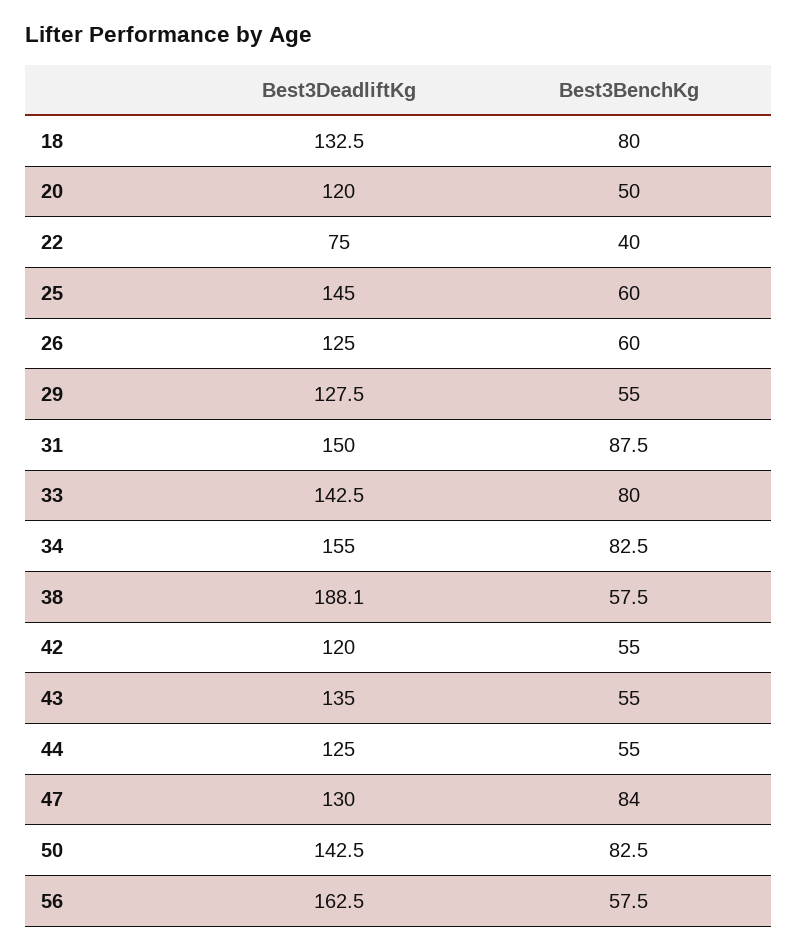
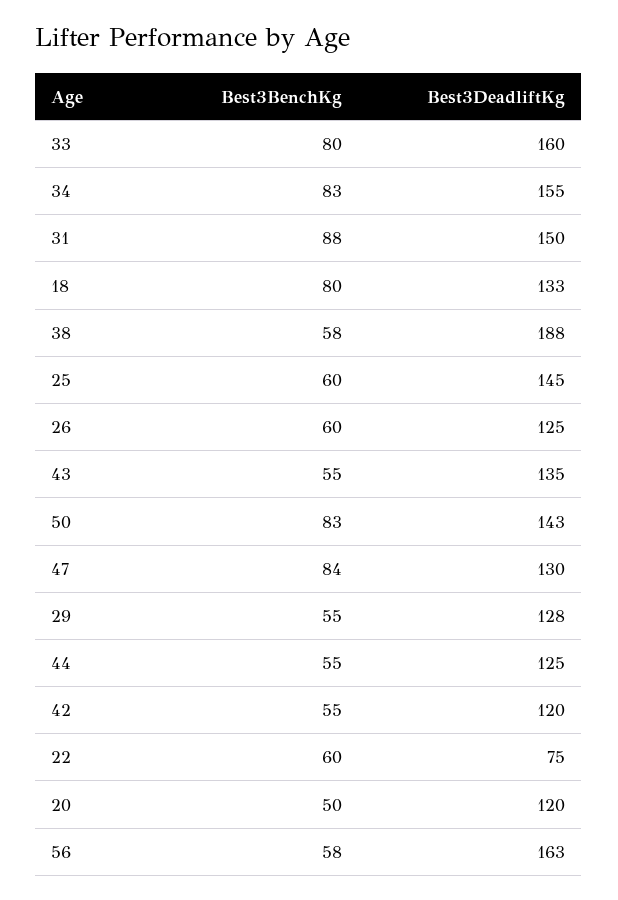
Best3BenchKg, 22: 40 -> 60
Best3DeadliftKg, 33: 142.5 -> 160

